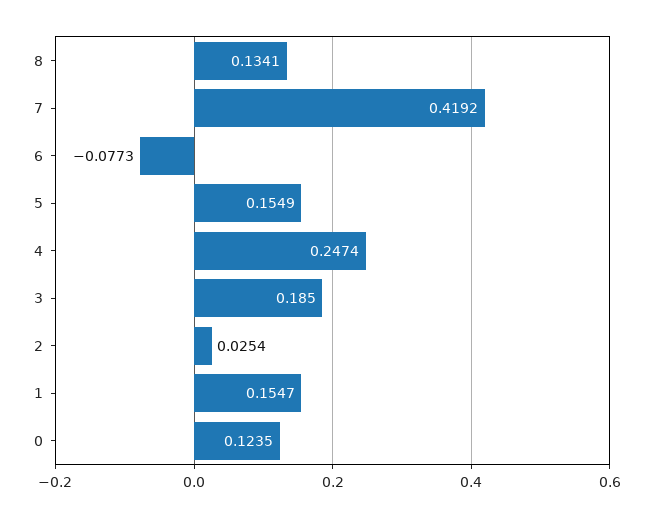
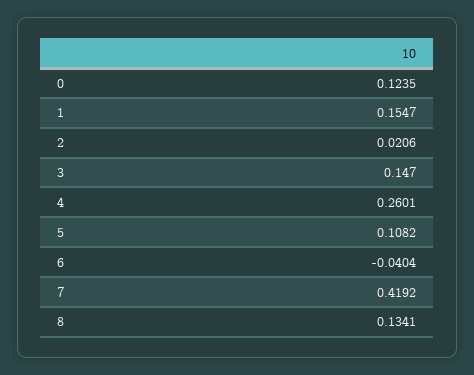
6: -0.0773 -> -0.0404
5: 0.1549 -> 0.1082
4: 0.2474 -> 0.2601
3: 0.185 -> 0.147
2: 0.0254 -> 0.0206

